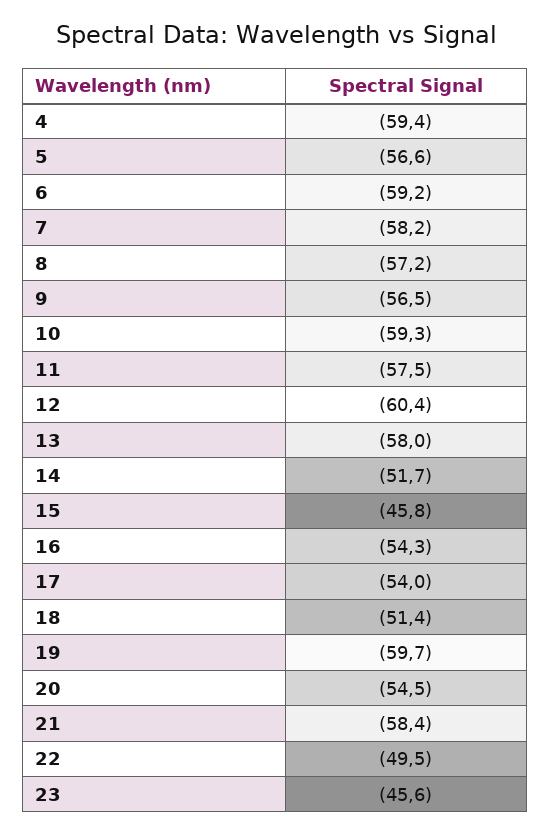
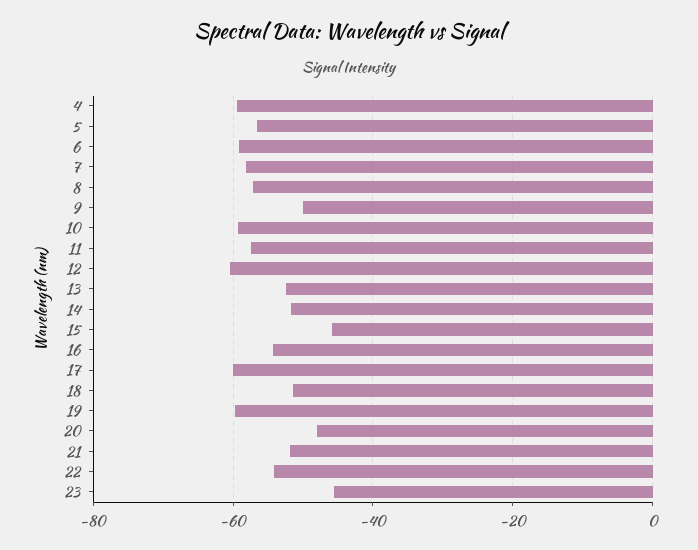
9: -56.5 -> -50
13: -58 -> -52
17: -54 -> -60
20: -54.5 -> -48
21: -58.4 -> -52
22: -49.5 -> -54

